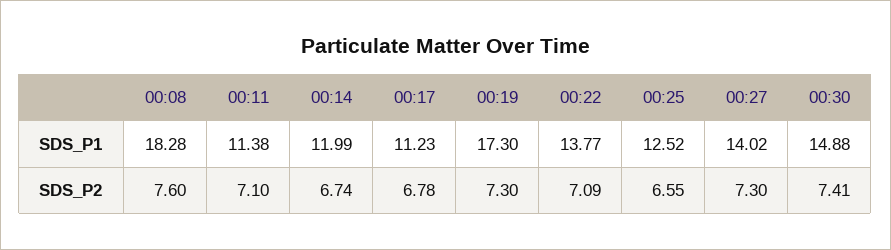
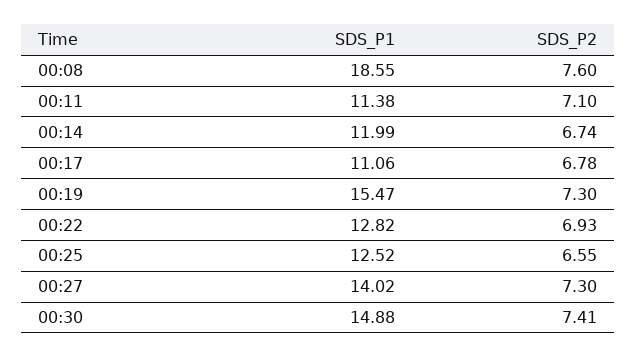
00:08, SDS_P1: 18.28 -> 18.55
00:17, SDS_P1: 11.23 -> 11.06
00:19, SDS_P1: 17.3 -> 15.47
00:22, SDS_P1: 13.77 -> 12.82
00:22, SDS_P2: 7.09 -> 6.93

